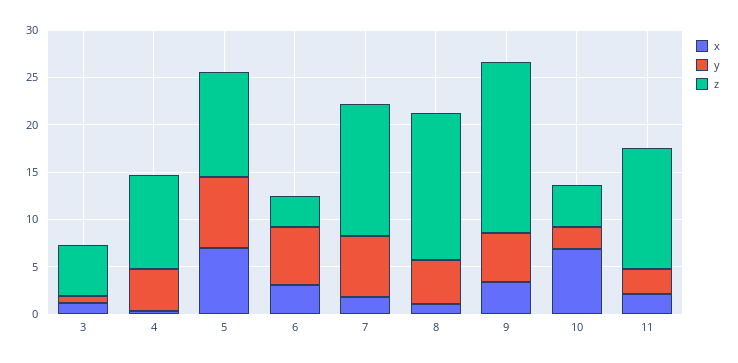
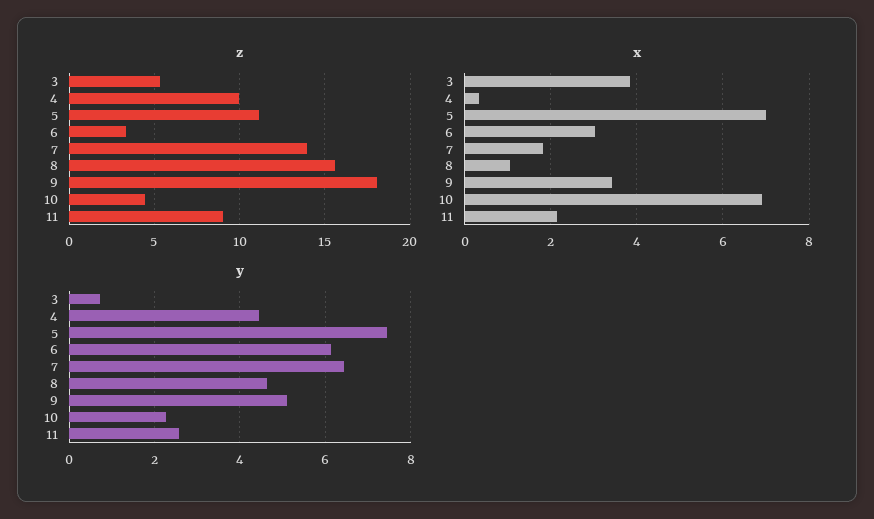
x, 3: 1 -> 3.8
z, 11: 13 -> 9

